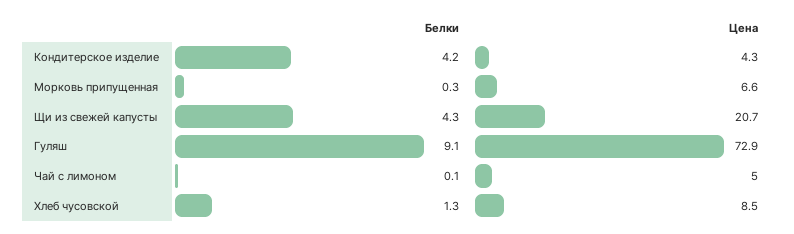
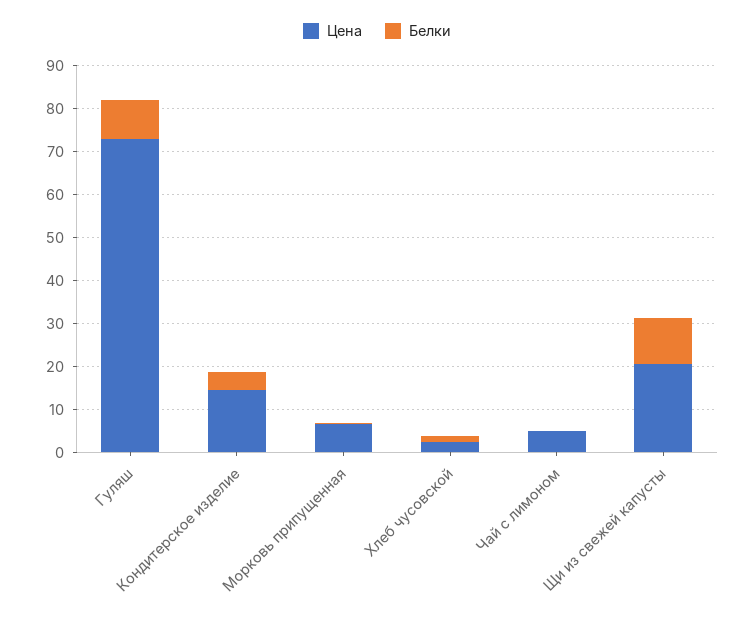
Цена, Кондитерское изделие: 4.3 -> 14
Белки, Щи из свежей капусты: 4.3 -> 10
Цена, Хлеб чусовской: 8.5 -> 2

